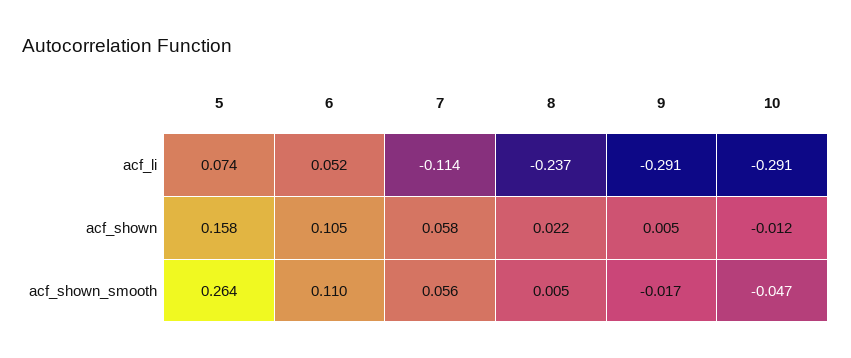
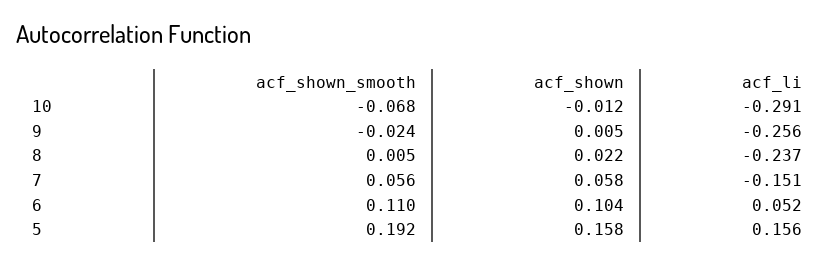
5, acf_li: 0.074 -> 0.156
7, acf_li: -0.114 -> -0.151
9, acf_li: -0.291 -> -0.256
6, acf_shown: 0.105 -> 0.104
5, acf_shown_smooth: 0.264 -> 0.192
9, acf_shown_smooth: -0.017 -> -0.024
10, acf_shown_smooth: -0.047 -> -0.068

